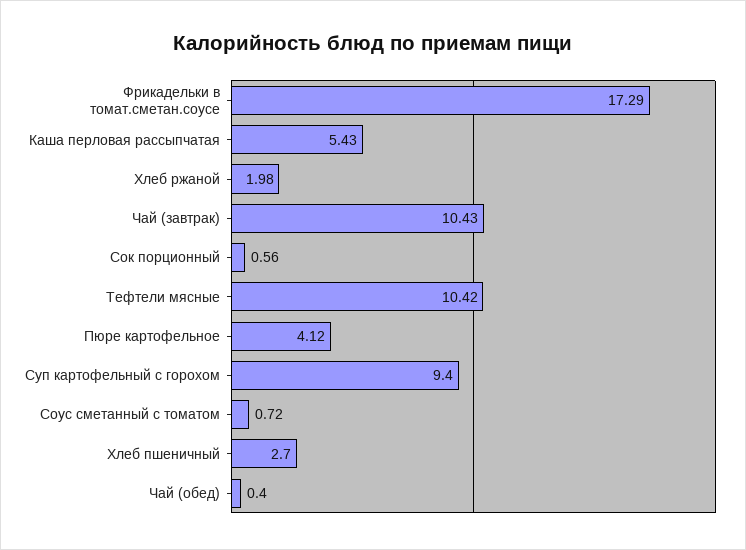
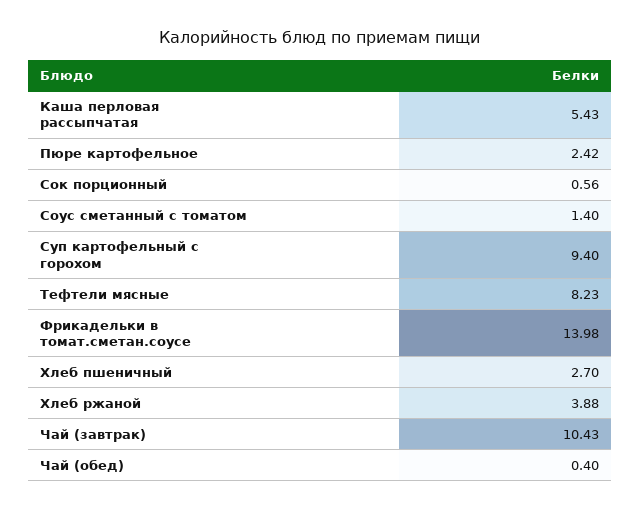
Фрикадельки в томат.сметан.соусе: 17.29 -> 13.98
Хлеб ржаной: 1.98 -> 3.88
Тефтели мясные: 10.42 -> 8.23
Пюре картофельное: 4.12 -> 2.42
Соус сметанный с томатом: 0.72 -> 1.4

